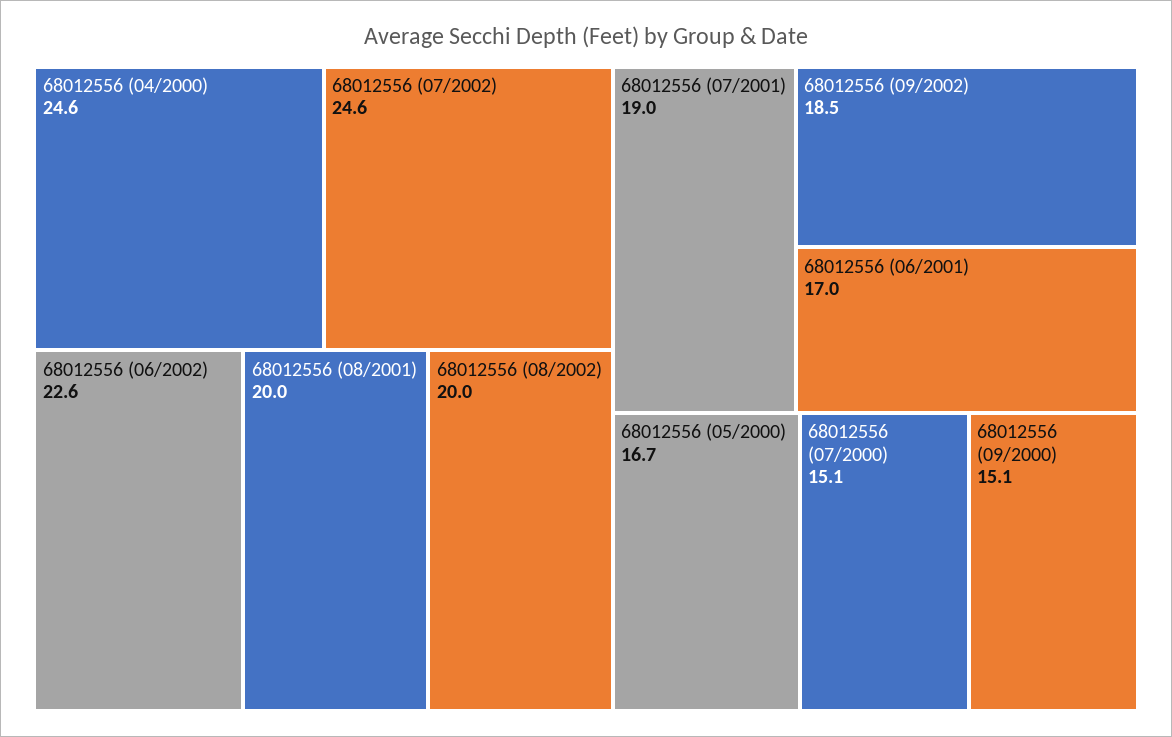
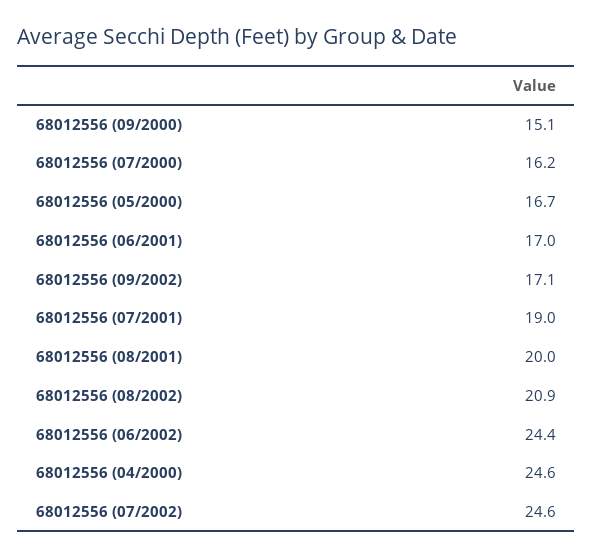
68012556 (06/2002): 22.6 -> 24.4
68012556 (08/2002): 20 -> 20.9
68012556 (09/2002): 18.5 -> 17.1
68012556 (07/2000): 15.1 -> 16.2

